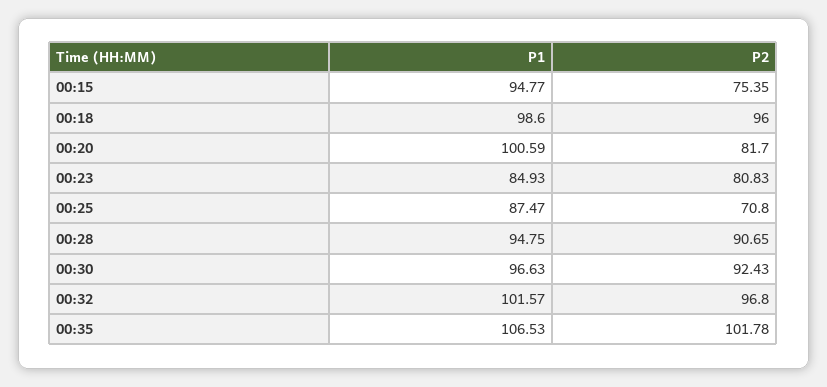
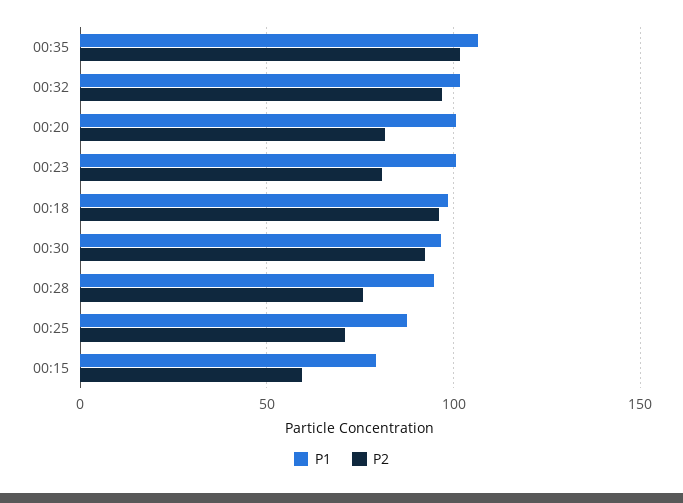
P1, 00:15: 94.77 -> 80
P2, 00:15: 75.35 -> 60
P1, 00:23: 84.93 -> 100
P2, 00:28: 90.65 -> 75

